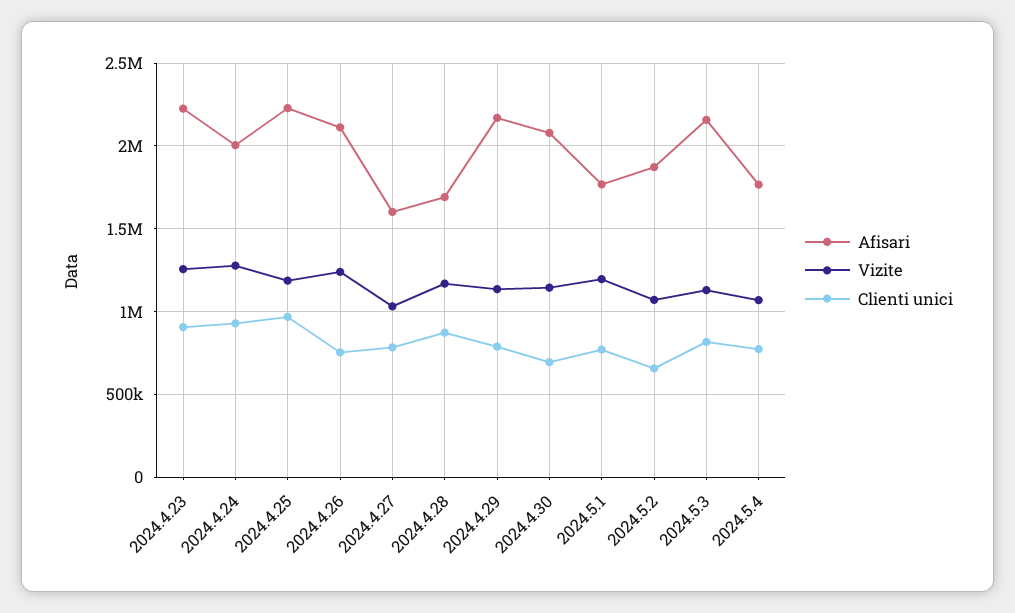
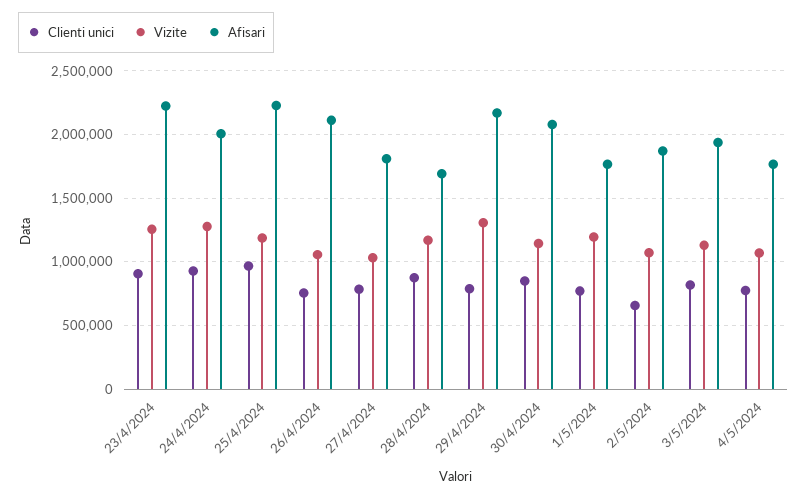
Vizite, 2024.4.26: 1250000 -> 1050000
Afisari, 2024.4.27: 1600000 -> 1800000
Vizite, 2024.4.29: 1150000 -> 1300000
Clienti unici, 2024.4.30: 700000 -> 850000
Afisari, 2024.5.3: 2150000 -> 1950000

